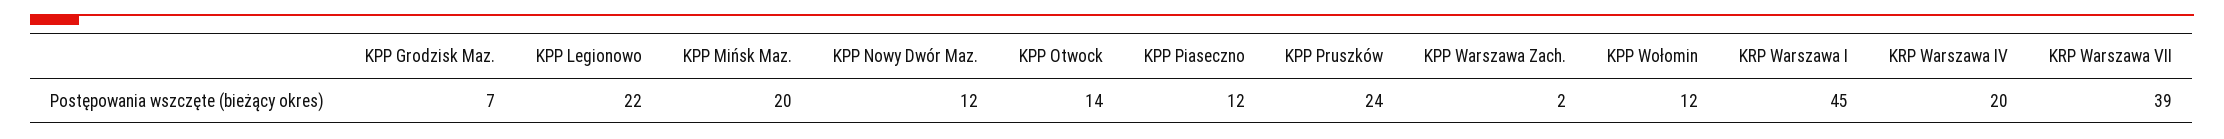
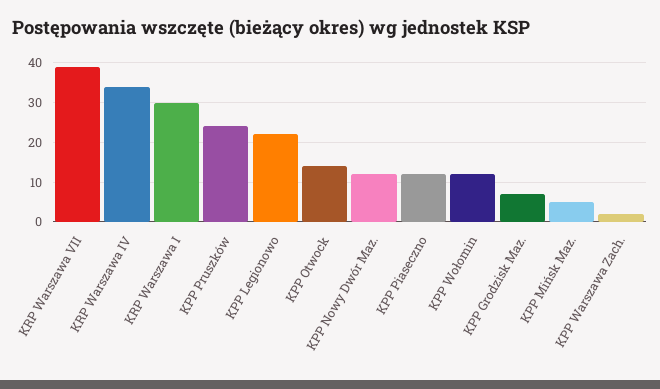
KPP Mińsk Maz.: 20 -> 5
KRP Warszawa I: 45 -> 30
KRP Warszawa IV: 20 -> 35

